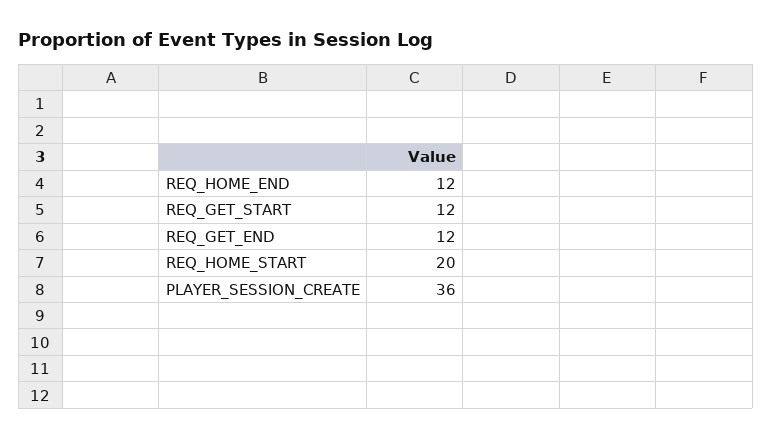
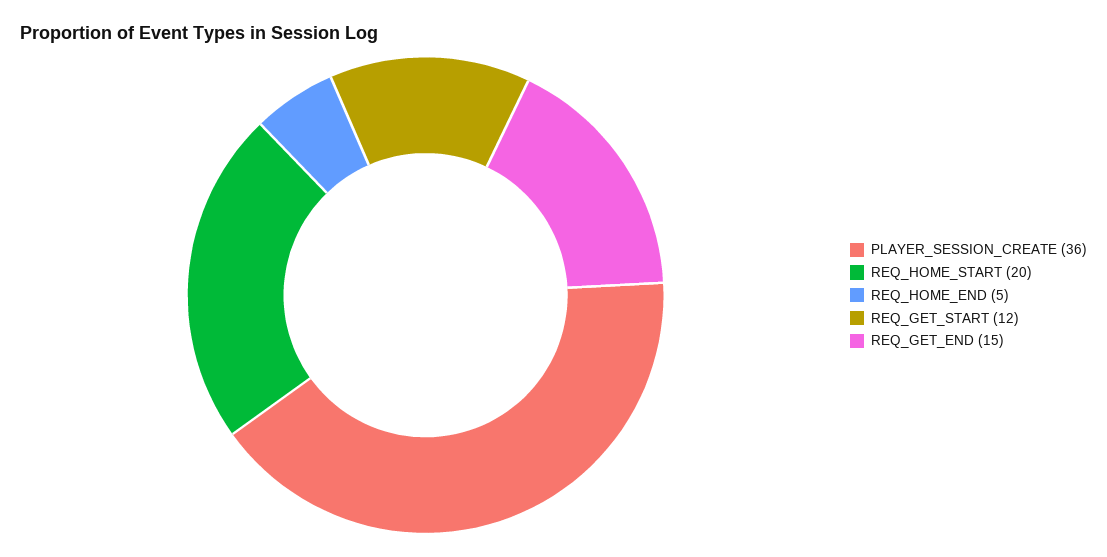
REQ_HOME_END: 12 -> 5
REQ_GET_END: 12 -> 15

